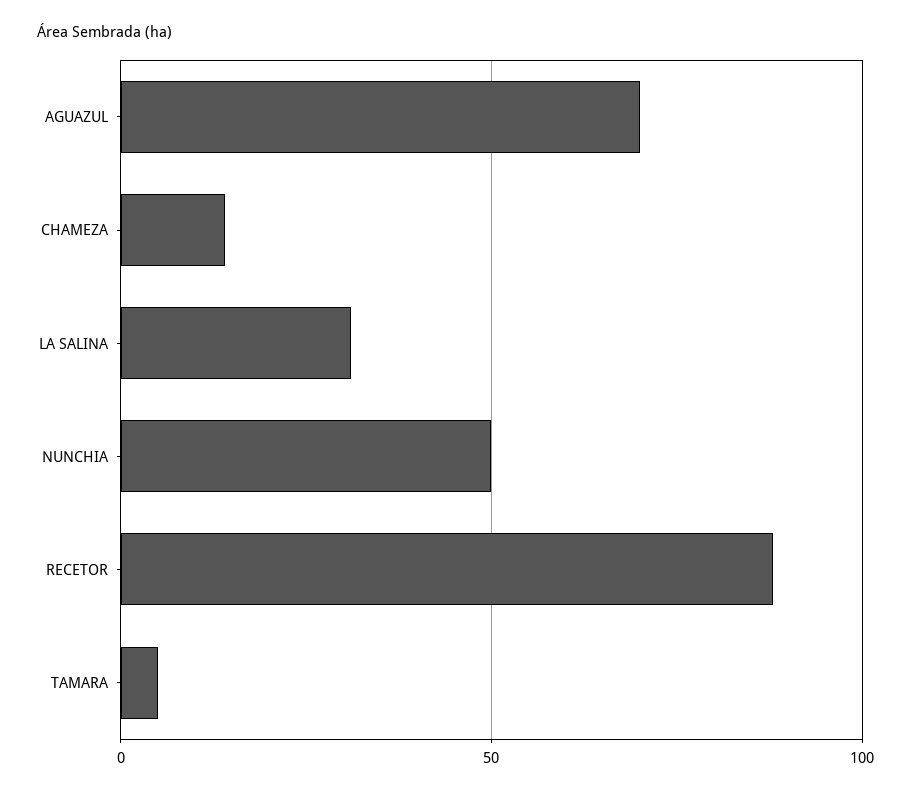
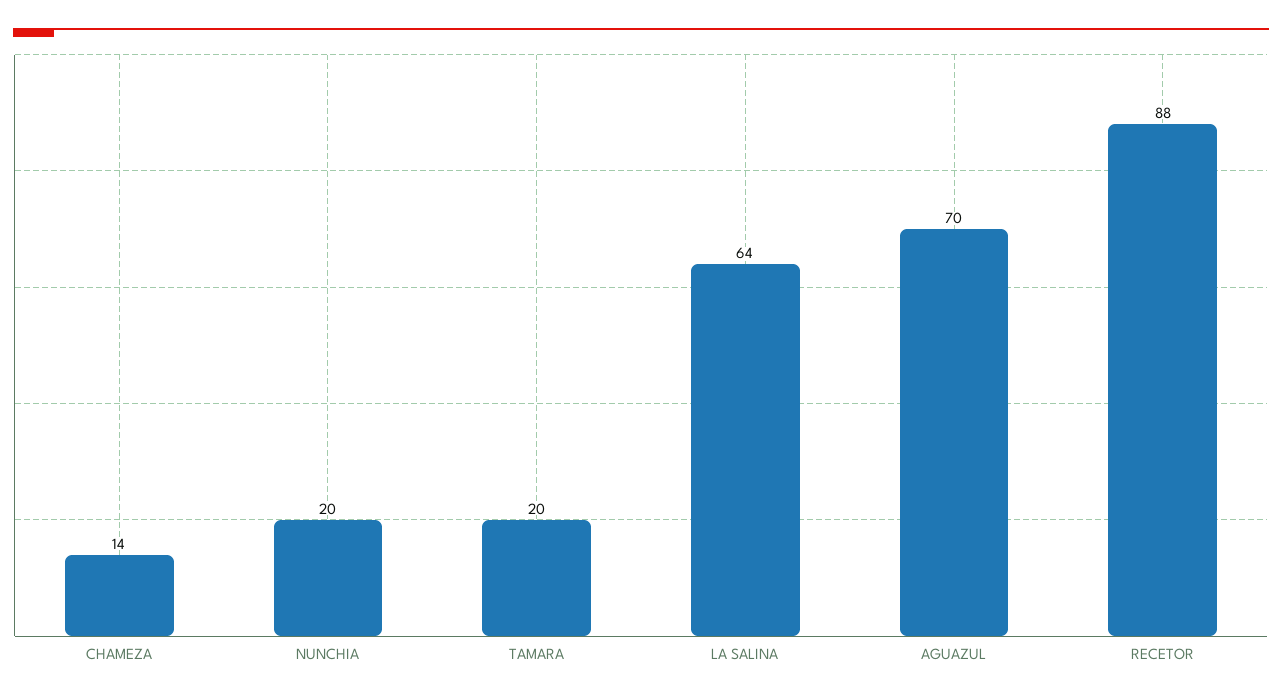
LA SALINA: 30 -> 64
NUNCHIA: 50 -> 20
TAMARA: 5 -> 20

